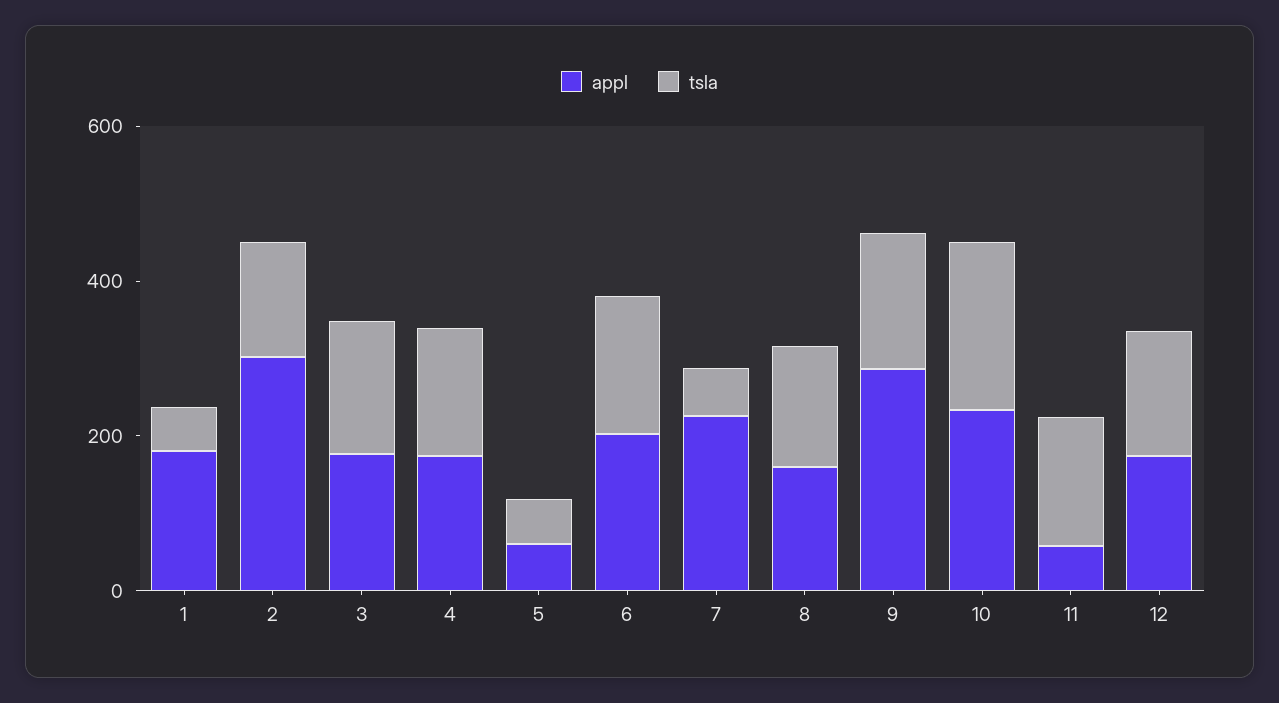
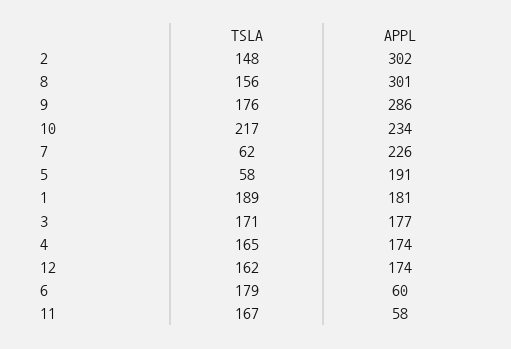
tsla, 1: 50 -> 189
appl, 5: 50 -> 191
appl, 6: 200 -> 60
appl, 8: 150 -> 301

